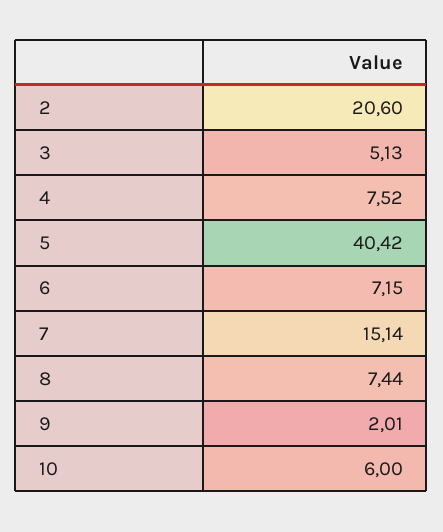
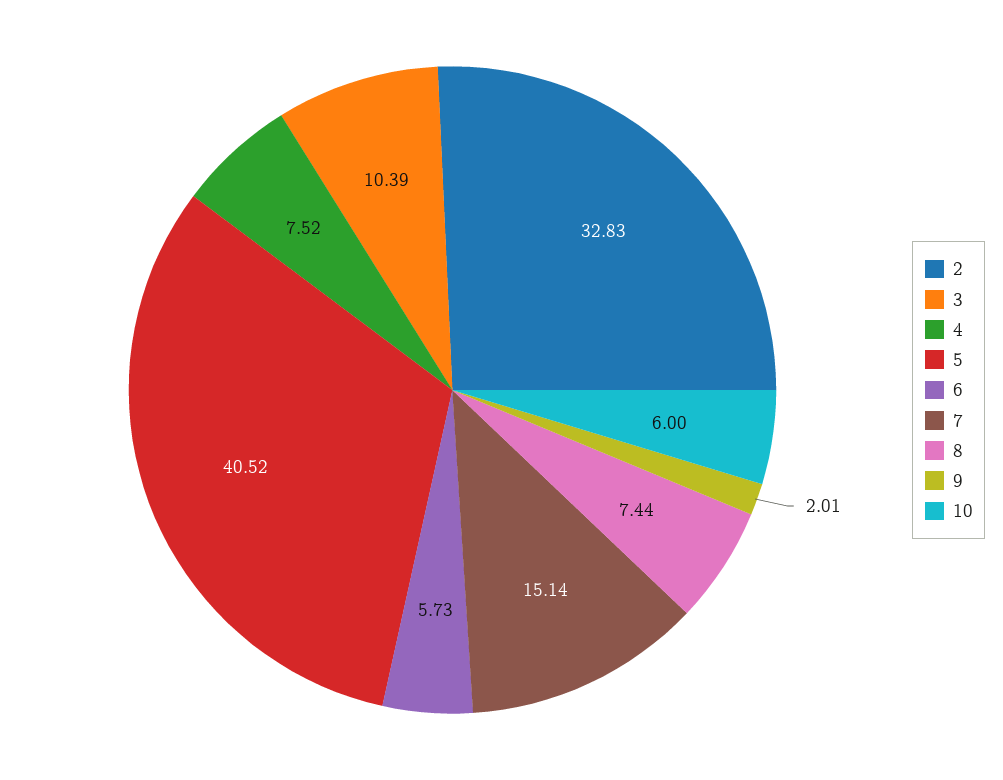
2: 20.6 -> 32.83
3: 5.13 -> 10.39
5: 40.42 -> 40.52
6: 7.15 -> 5.73

